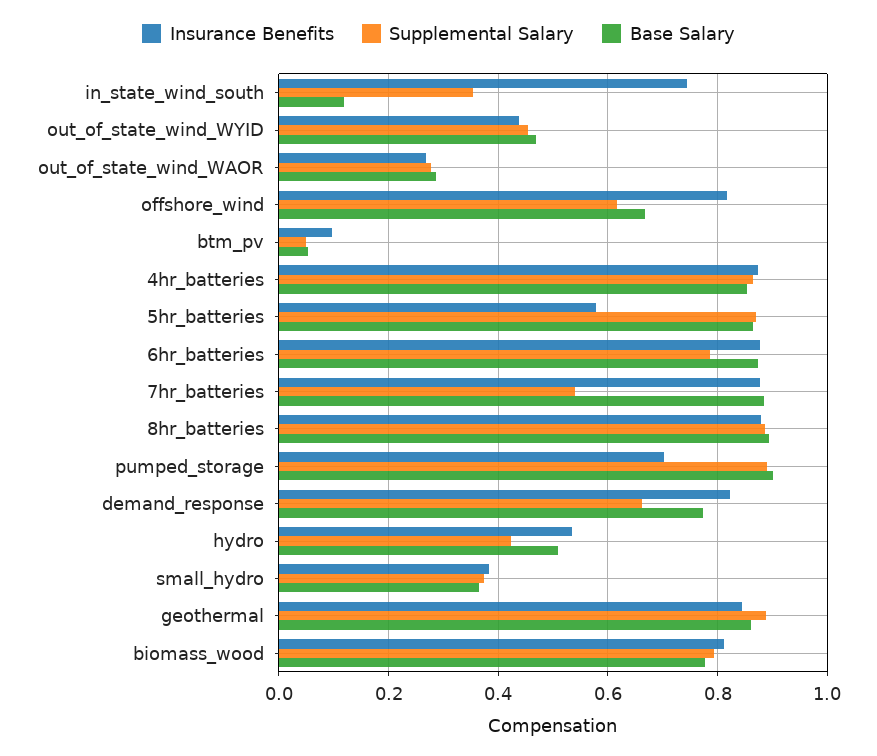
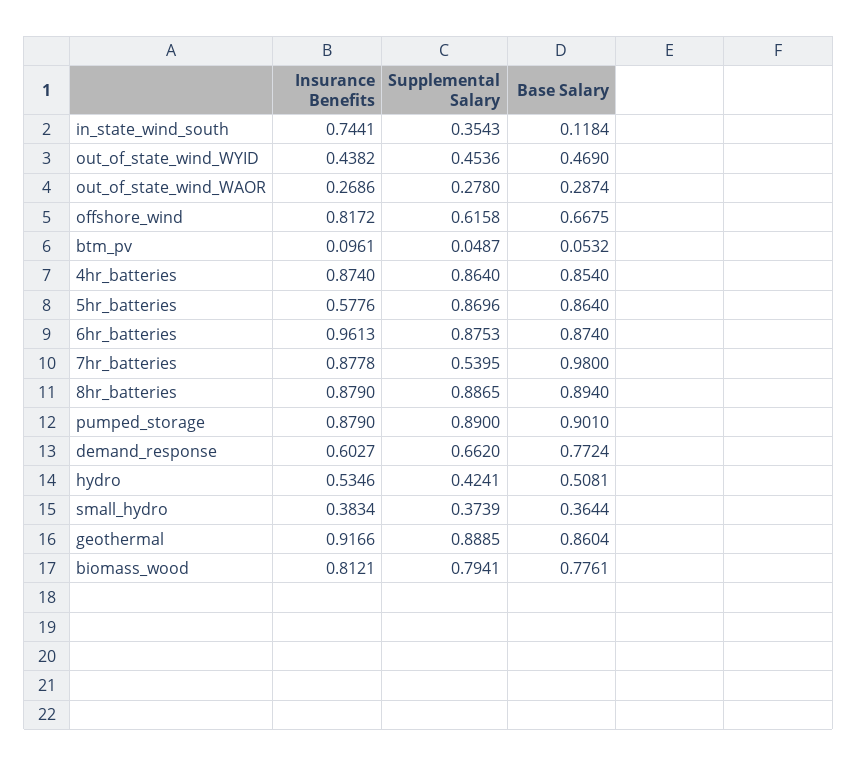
Insurance Benefits, 6hr_batteries: 0.88 -> 0.9613
Supplemental Salary, 6hr_batteries: 0.78 -> 0.8753
Base Salary, 7hr_batteries: 0.88 -> 0.98
Insurance Benefits, pumped_storage: 0.7 -> 0.879
Insurance Benefits, demand_response: 0.82 -> 0.6027
Insurance Benefits, geothermal: 0.84 -> 0.9166

